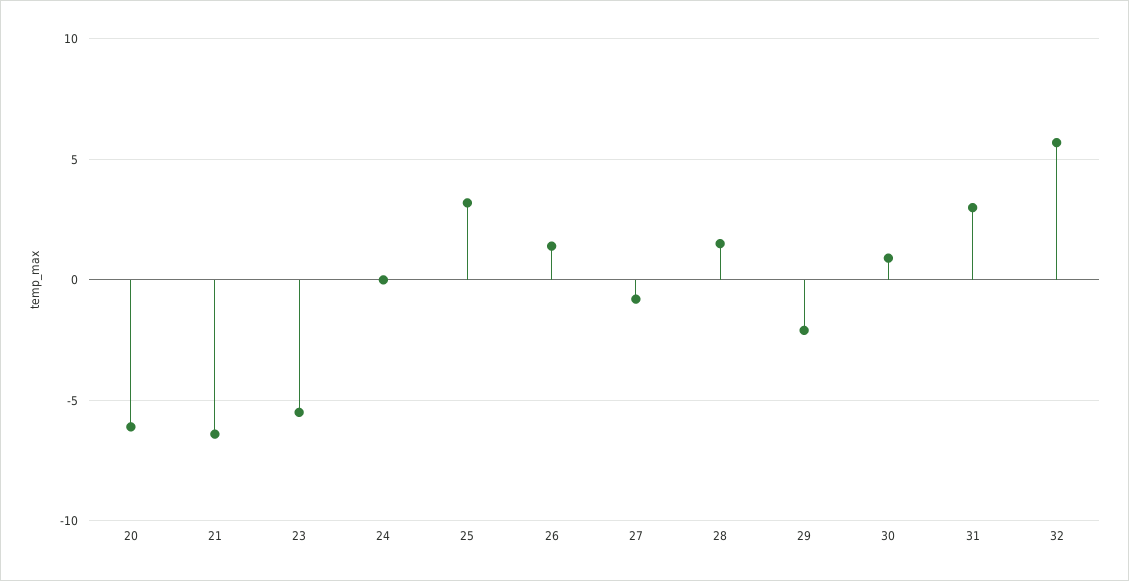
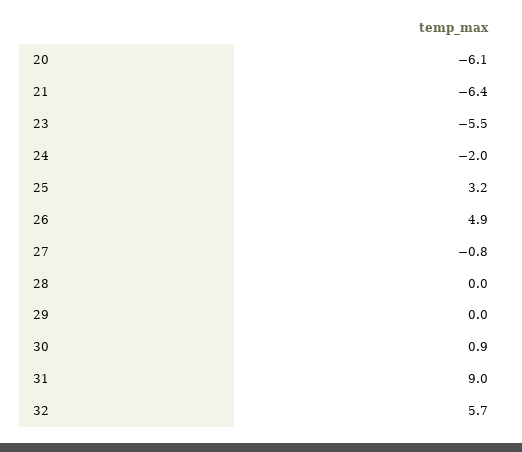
24: 0 -> -2
26: 1.5 -> 4.9
28: 1.5 -> 0
29: -2 -> 0
31: 3 -> 9

